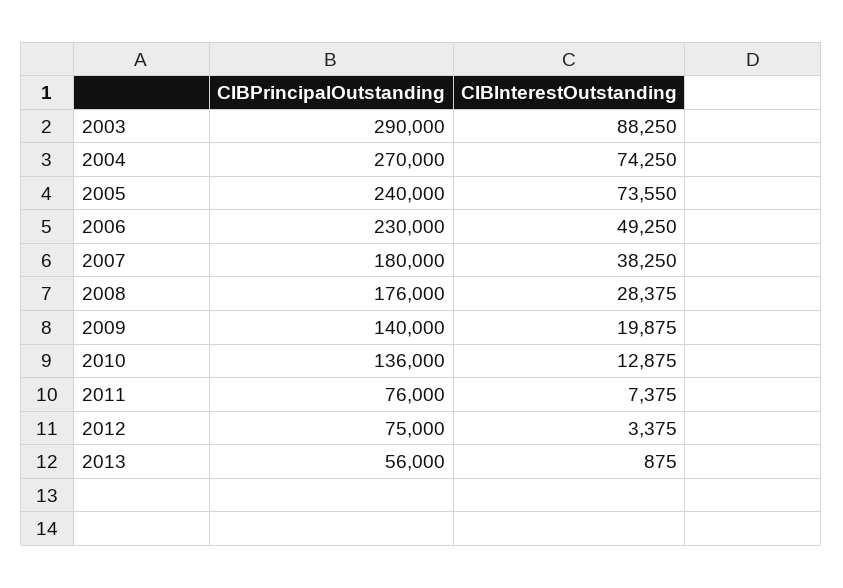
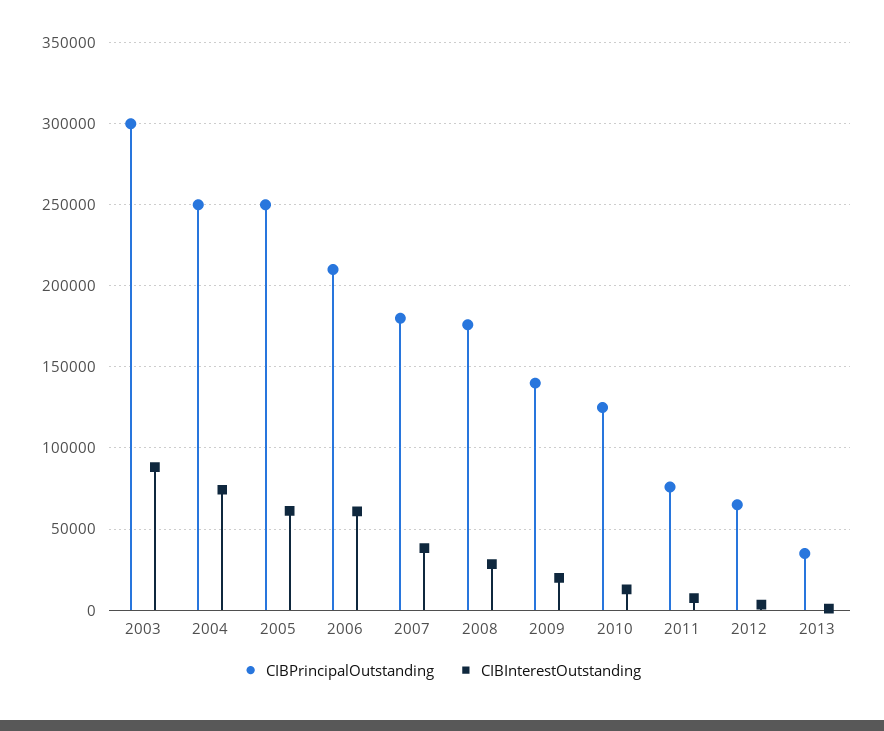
CIBPrincipalOutstanding, 2003: 290000 -> 300000
CIBPrincipalOutstanding, 2004: 270000 -> 250000
CIBPrincipalOutstanding, 2005: 240000 -> 250000
CIBInterestOutstanding, 2005: 73550 -> 60000
CIBPrincipalOutstanding, 2006: 230000 -> 210000
CIBInterestOutstanding, 2006: 49250 -> 60000
CIBPrincipalOutstanding, 2010: 136000 -> 125000
CIBPrincipalOutstanding, 2012: 75000 -> 65000
CIBPrincipalOutstanding, 2013: 56000 -> 35000

